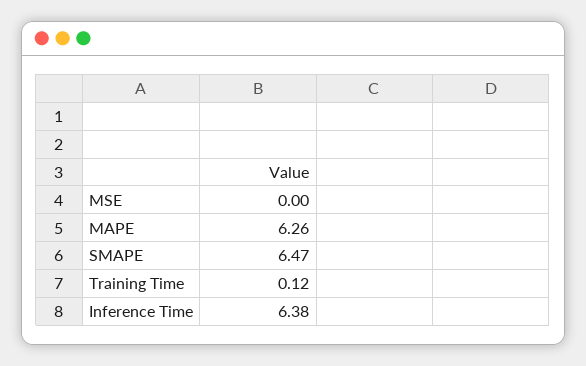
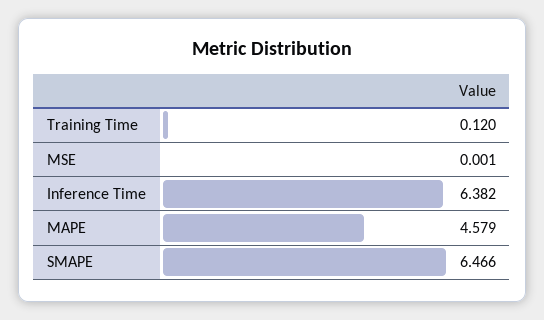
MAPE: 6.26 -> 4.579

